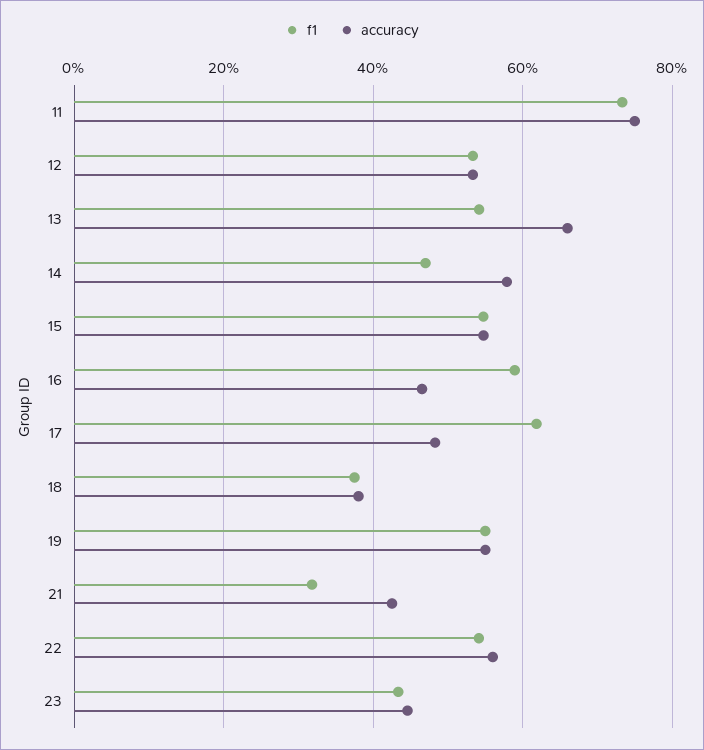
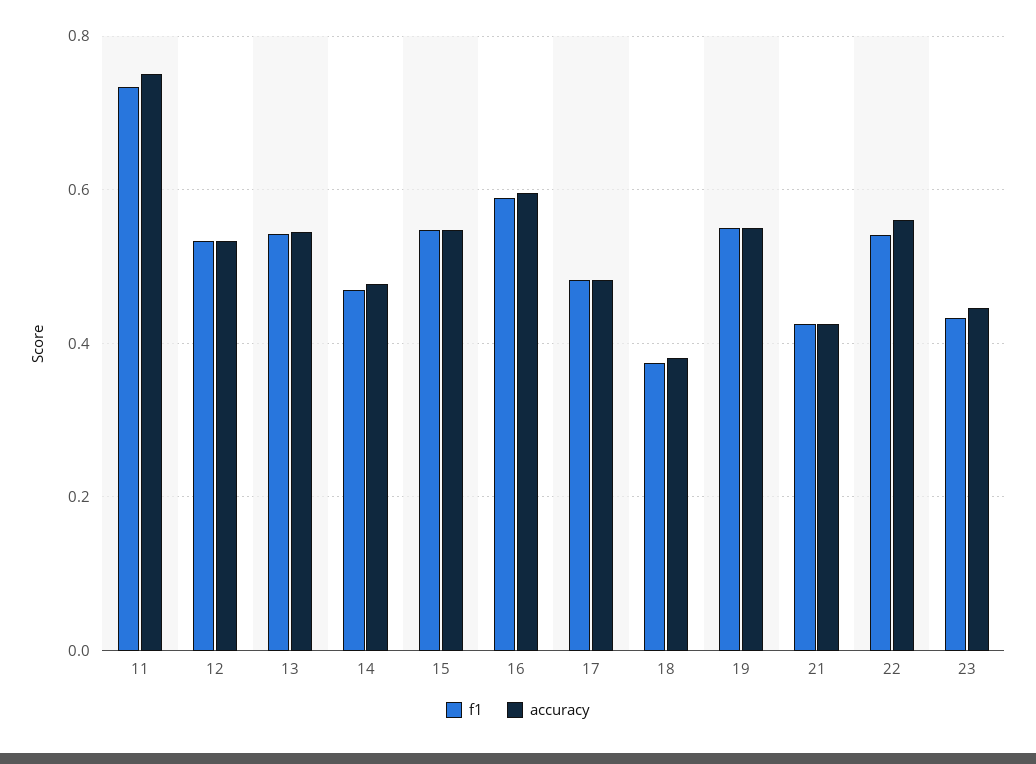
accuracy, 13: 0.66 -> 0.54
accuracy, 14: 0.58 -> 0.48
accuracy, 16: 0.46 -> 0.6
f1, 17: 0.62 -> 0.48
f1, 21: 0.32 -> 0.42

